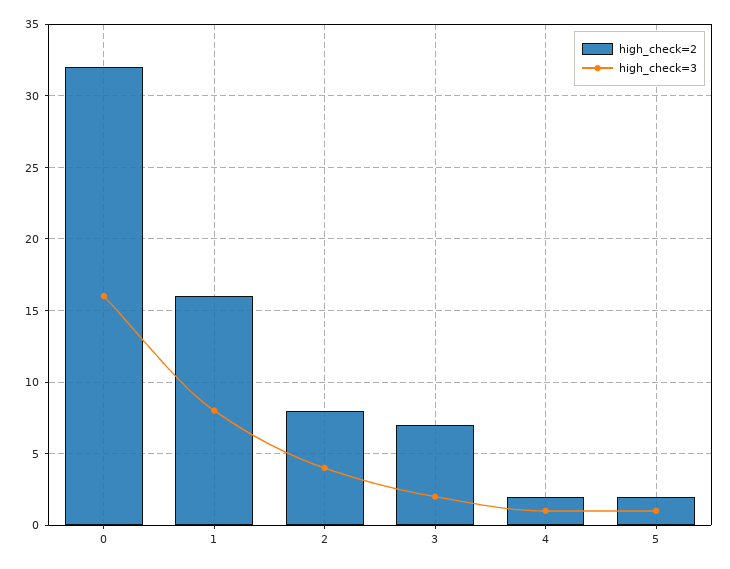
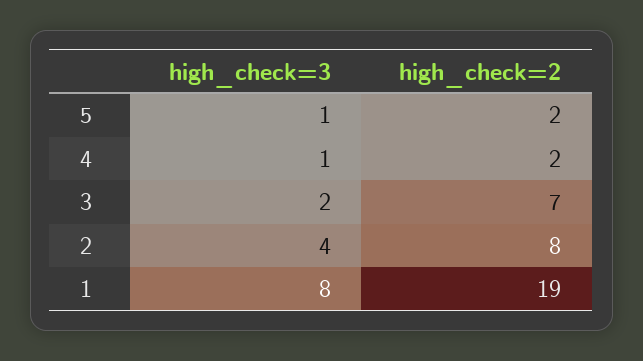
high_check=2, 0: 32 -> none
high_check=3, 0: 16 -> none
high_check=2, 1: 16 -> 19

